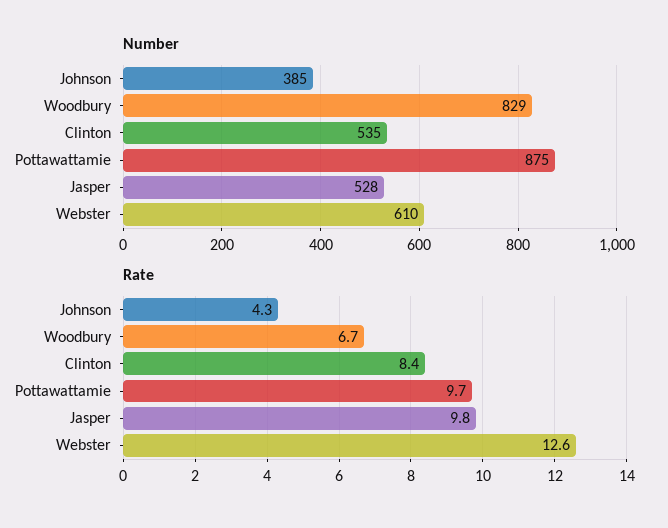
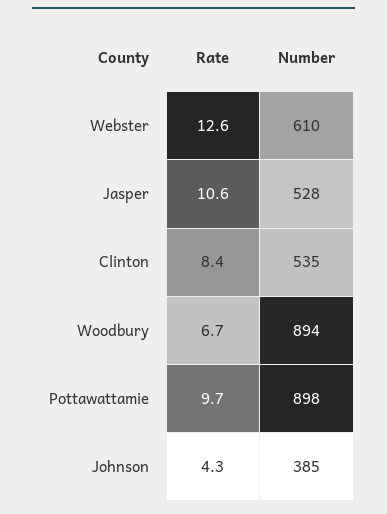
Number, Woodbury: 829 -> 894
Number, Pottawattamie: 875 -> 898
Rate, Jasper: 9.8 -> 10.6

